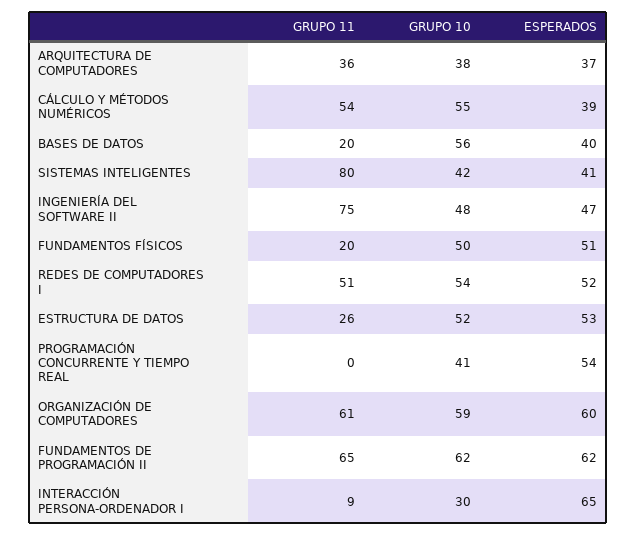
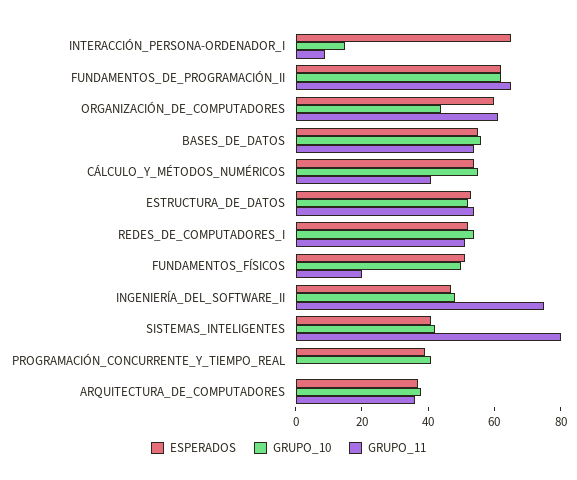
GRUPO 11, CÁLCULO Y MÉTODOS NUMÉRICOS: 54 -> 40
ESPERADOS, CÁLCULO Y MÉTODOS NUMÉRICOS: 39 -> 55
GRUPO 11, BASES DE DATOS: 20 -> 55
ESPERADOS, BASES DE DATOS: 40 -> 55
GRUPO 11, ESTRUCTURA DE DATOS: 26 -> 55
ESPERADOS, PROGRAMACIÓN CONCURRENTE Y TIEMPO REAL: 54 -> 40
GRUPO 10, ORGANIZACIÓN DE COMPUTADORES: 59 -> 45
GRUPO 10, INTERACCIÓN PERSONA-ORDENADOR I: 30 -> 15

